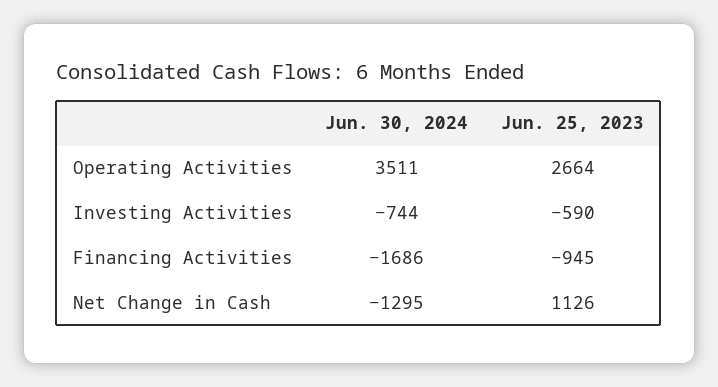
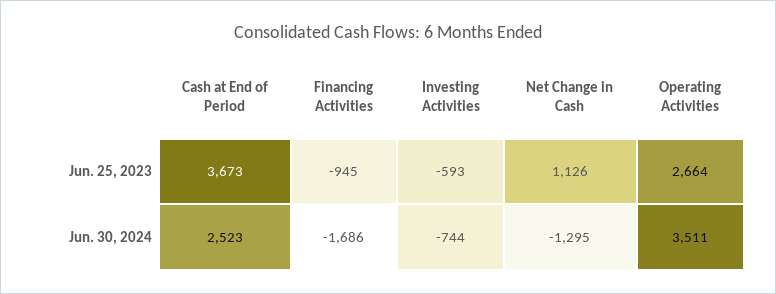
Jun. 25, 2023, Investing Activities: -590 -> -593
Jun. 25, 2023, Cash at End of Period: none -> 3673
Jun. 30, 2024, Cash at End of Period: none -> 2523

